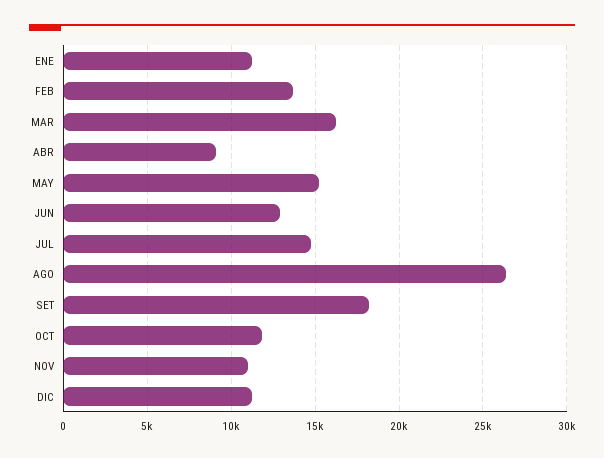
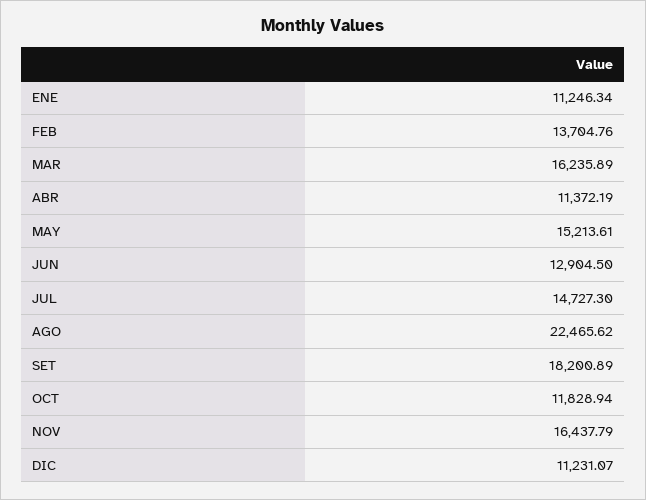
ABR: 9000 -> 11372.19
AGO: 26500 -> 22465.62
NOV: 11000 -> 16437.79

